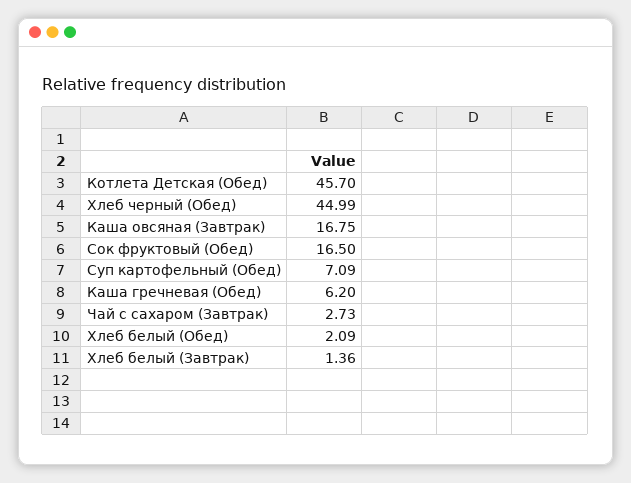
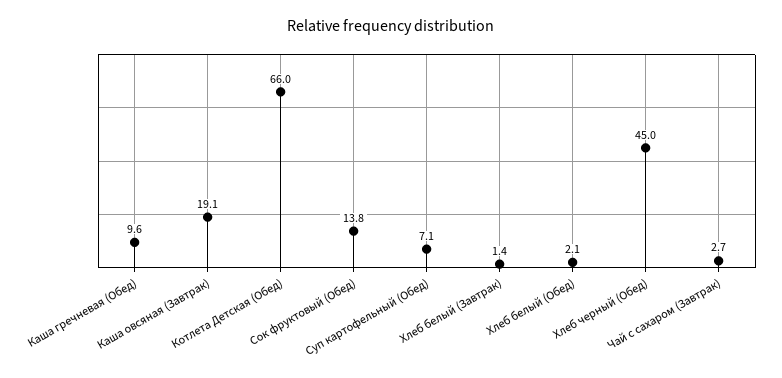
Котлета Детская (Обед): 45.7 -> 66
Каша овсяная (Завтрак): 16.75 -> 19.1
Сок фруктовый (Обед): 16.5 -> 13.8
Каша гречневая (Обед): 6.2 -> 9.6

